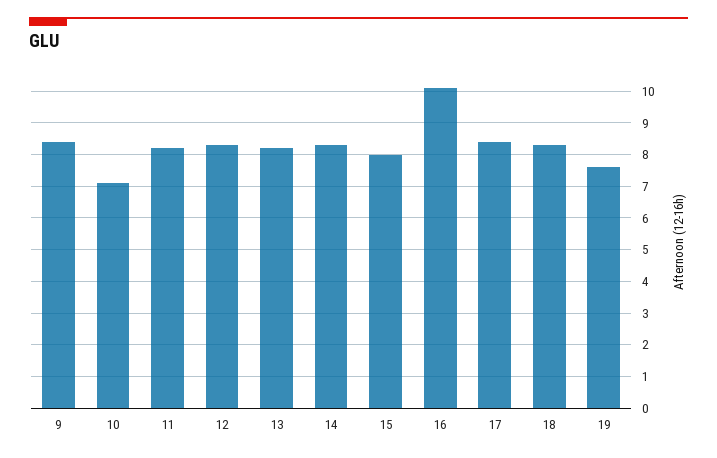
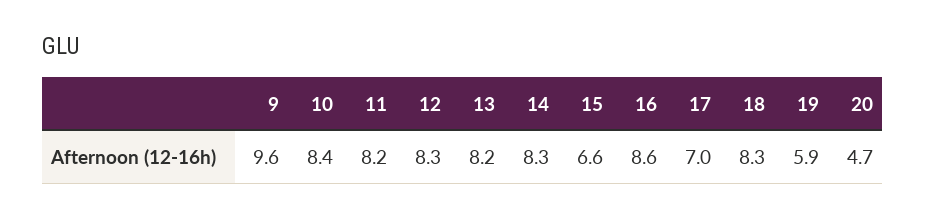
9: 8.5 -> 9.6
10: 7 -> 8.4
15: 8 -> 6.6
16: 10 -> 8.6
17: 8.5 -> 7
19: 7.5 -> 5.9
20: none -> 4.7

